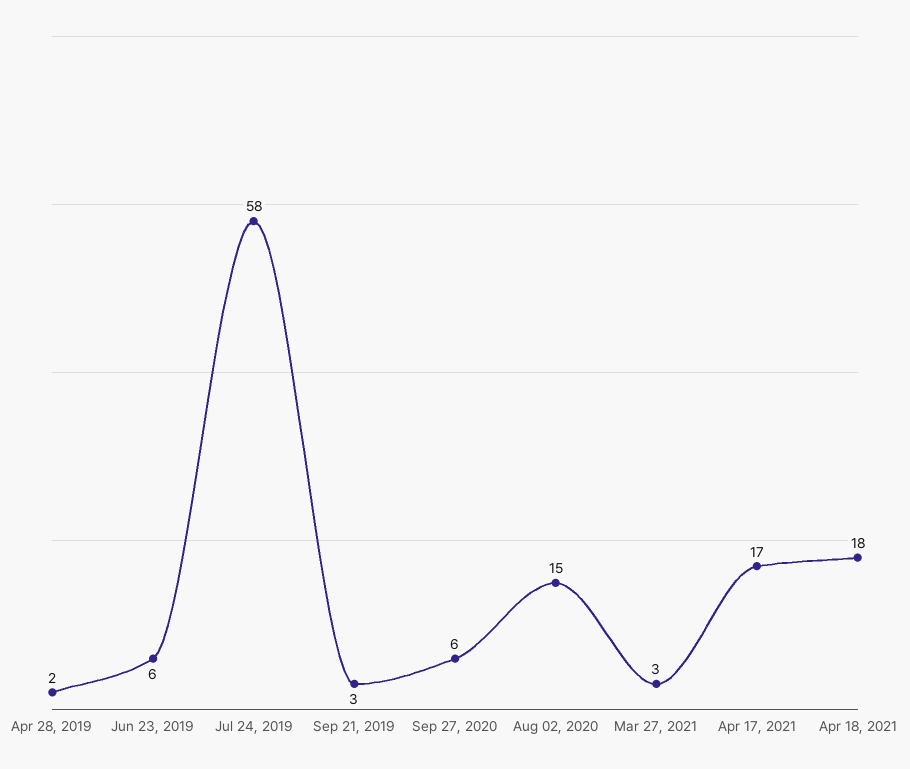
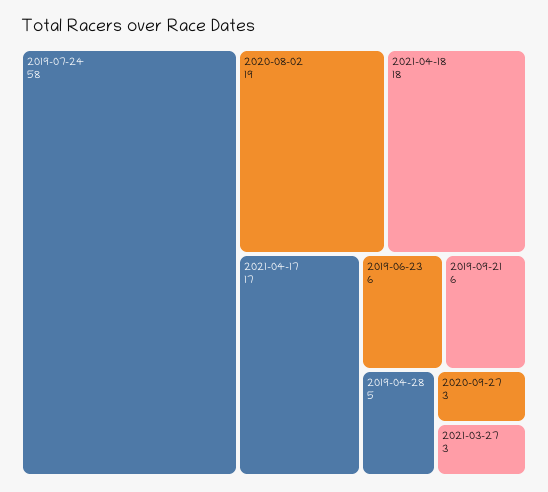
Apr 28, 2019: 2 -> 5
Sep 21, 2019: 3 -> 6
Sep 27, 2020: 6 -> 3
Aug 02, 2020: 15 -> 19

